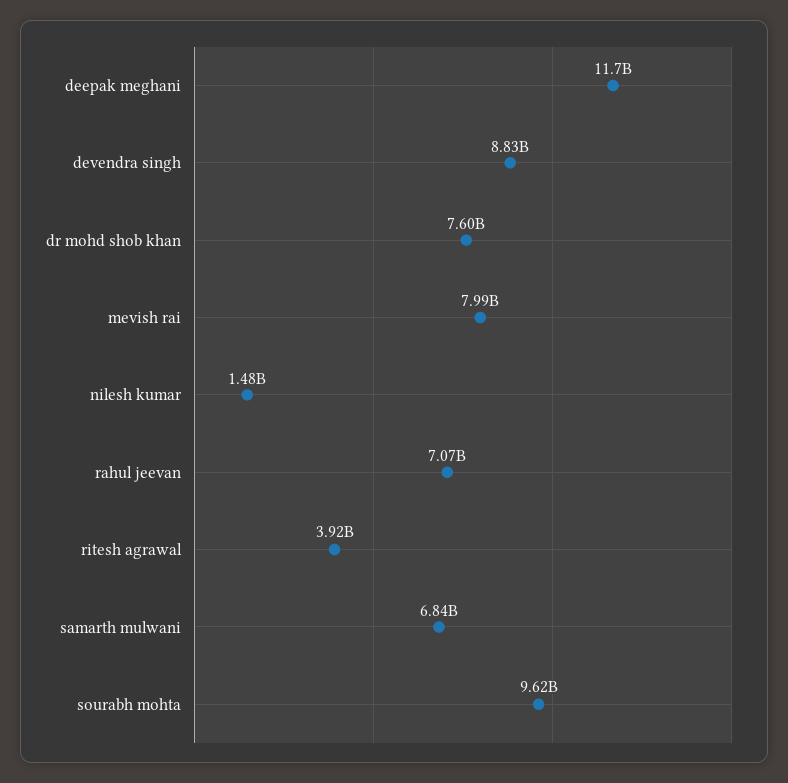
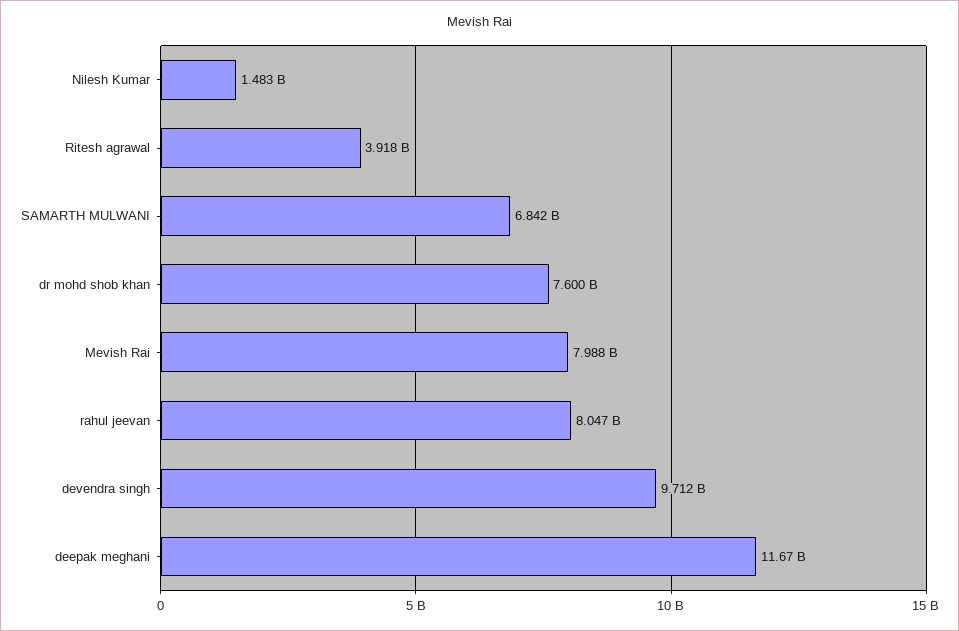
devendra singh: 8830000000 -> 9712000000
rahul jeevan: 7070000000 -> 8047000000
sourabh mohta: 9620000000 -> none

